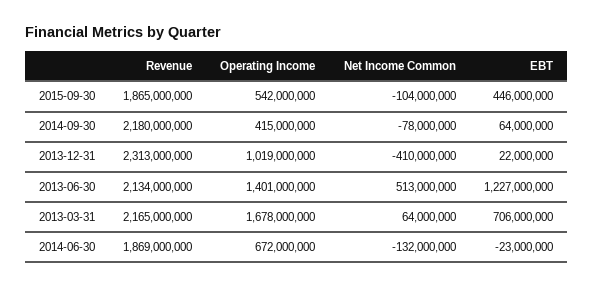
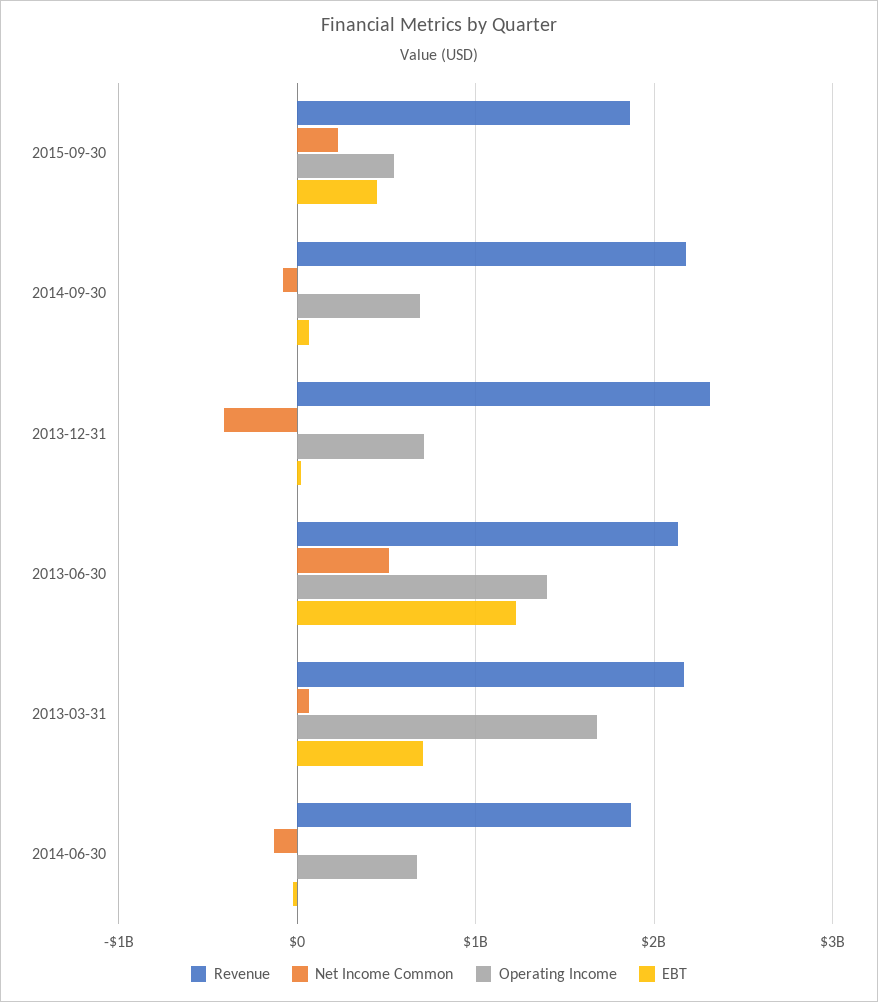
Net Income Common, 2015-09-30: -104000000 -> 200000000
Operating Income, 2014-09-30: 415000000 -> 700000000
Operating Income, 2013-12-31: 1019000000 -> 700000000

